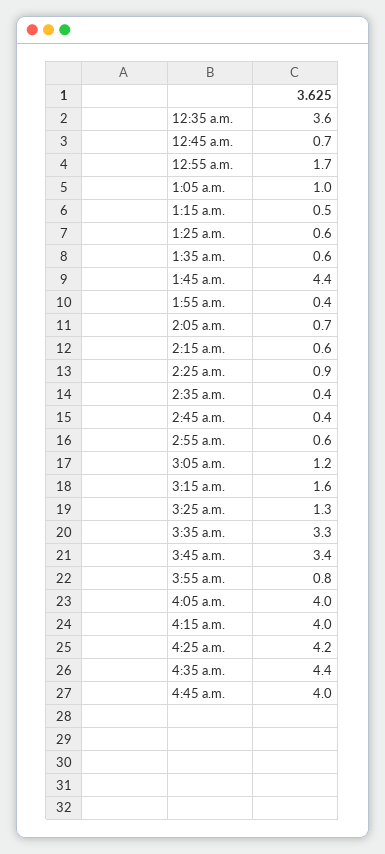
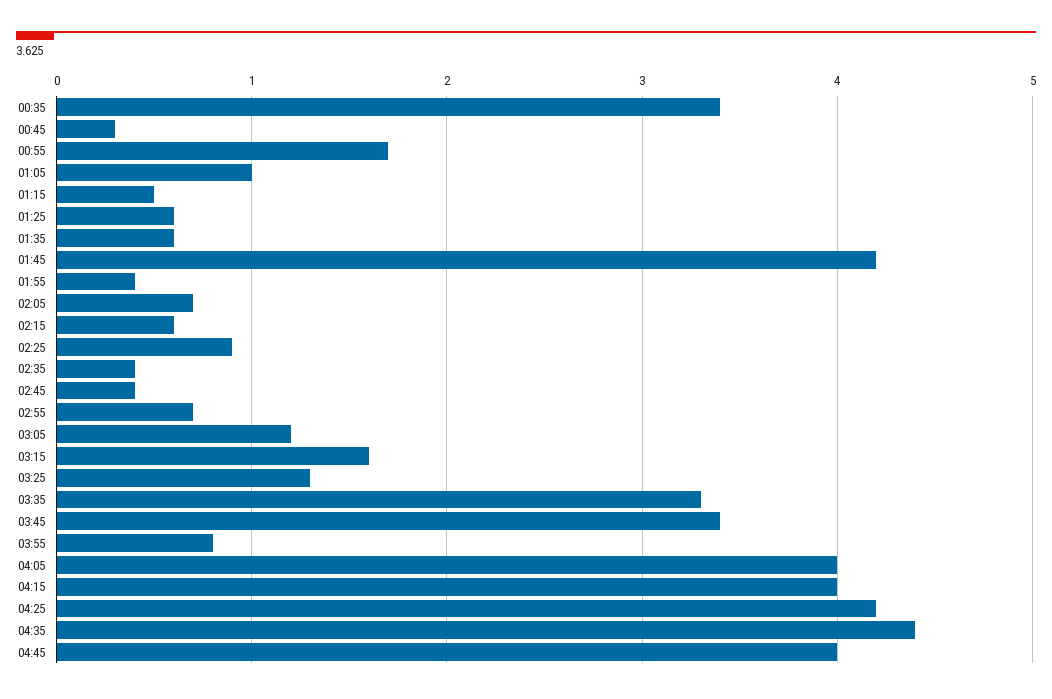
12:35 a.m.: 3.6 -> 3.4
12:45 a.m.: 0.7 -> 0.3
1:45 a.m.: 4.4 -> 4.2
2:55 a.m.: 0.6 -> 0.7

